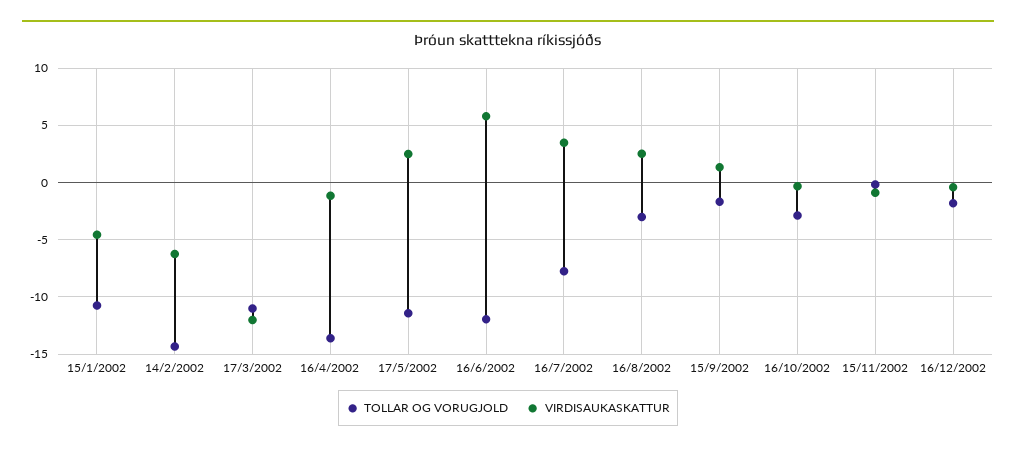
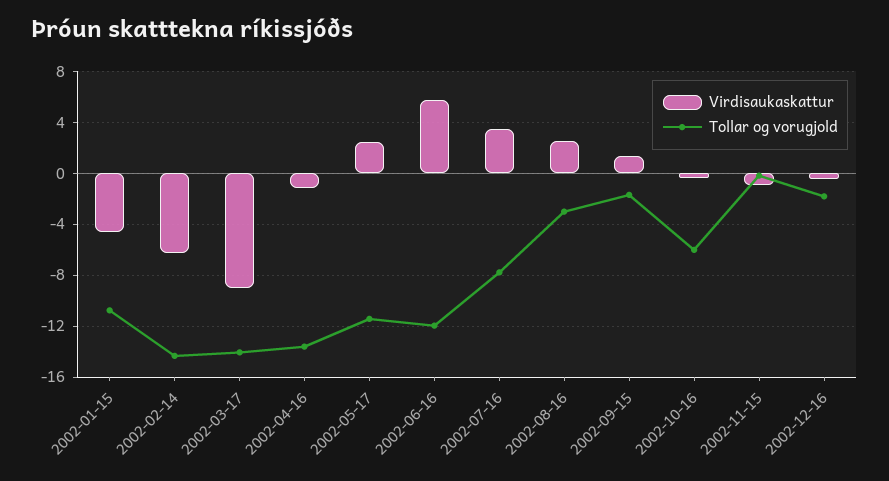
TOLLAR OG VORUGJOLD, 17/3/2002: -11 -> -14
VIRDISAUKASKATTUR, 17/3/2002: -12 -> -9
TOLLAR OG VORUGJOLD, 16/10/2002: -3 -> -6

